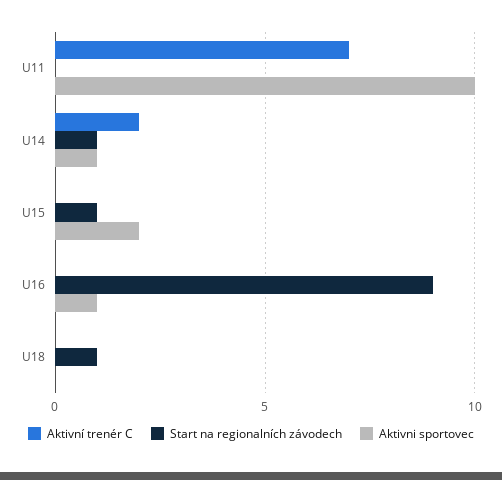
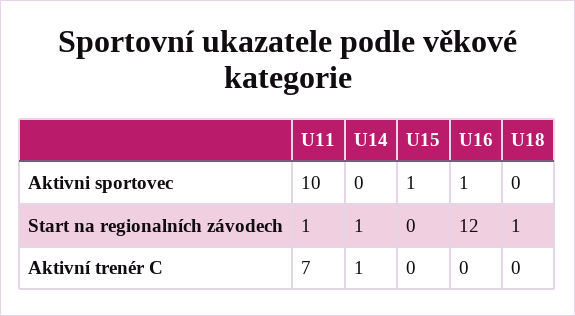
Start na regionalních závodech, U11: 0 -> 1
Aktivní trenér C, U14: 2 -> 1
Aktivni sportovec, U14: 1 -> 0
Start na regionalních závodech, U15: 1 -> 0
Aktivni sportovec, U15: 2 -> 1
Start na regionalních závodech, U16: 9 -> 12

